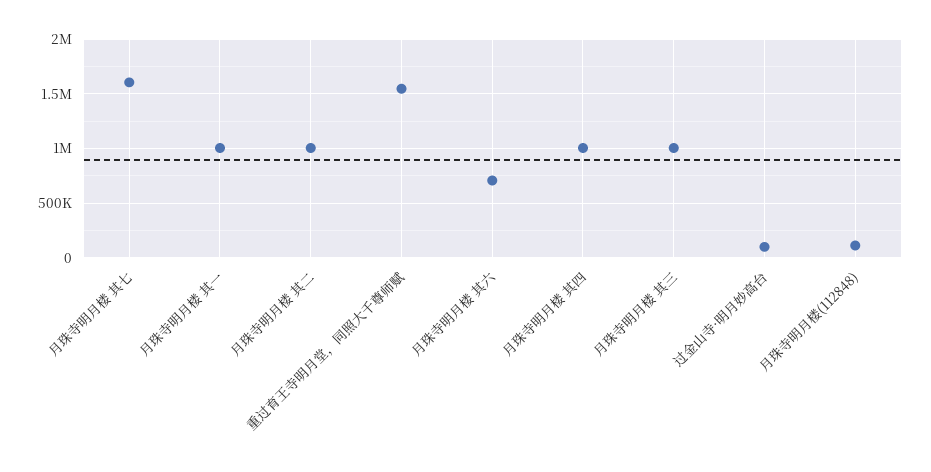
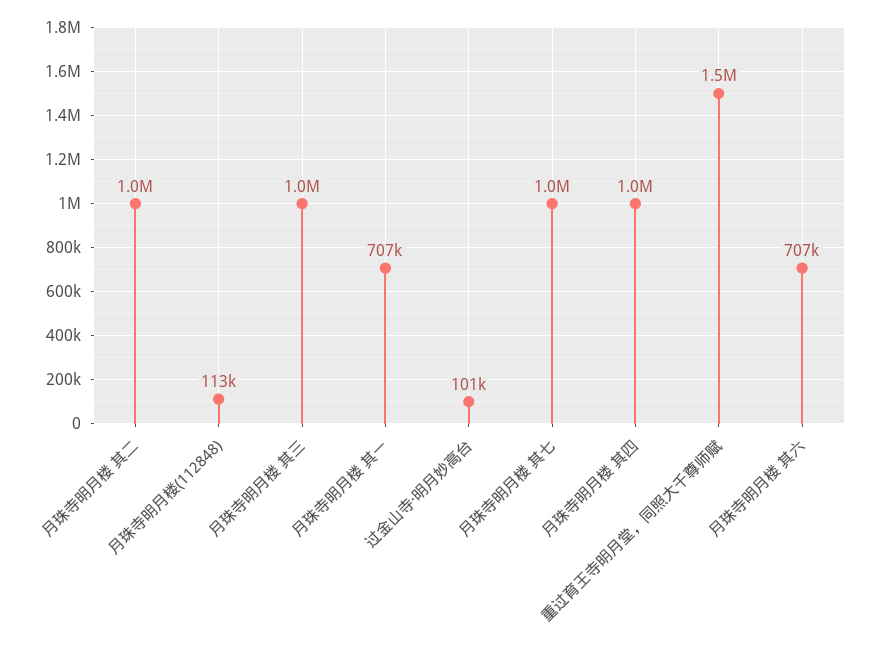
月珠寺明月楼 其七: 1600000 -> 1000000
月珠寺明月楼 其一: 1000000 -> 707000

